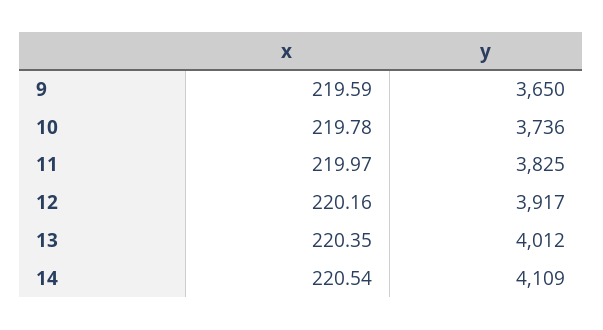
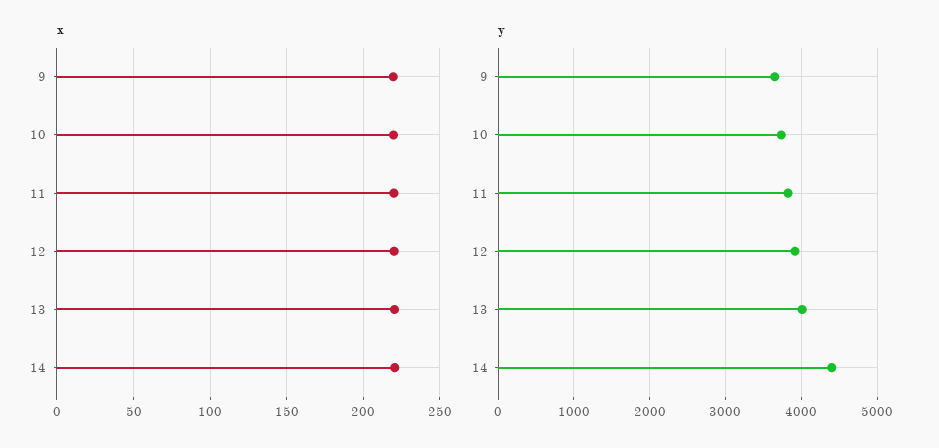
y, 14: 4109 -> 4400

